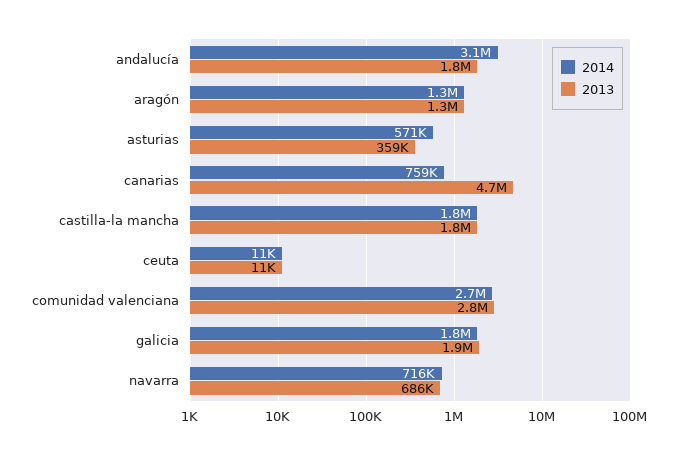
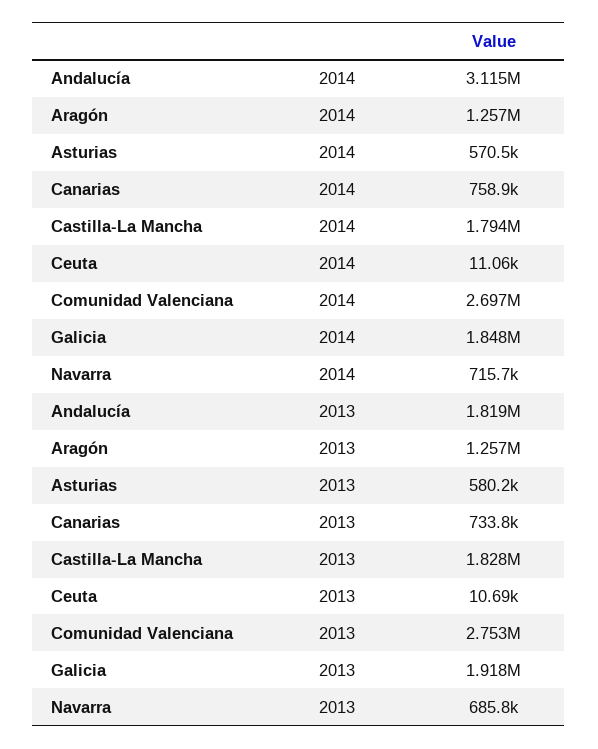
2013, asturias: 359000 -> 580200
2013, canarias: 4700000 -> 733800

